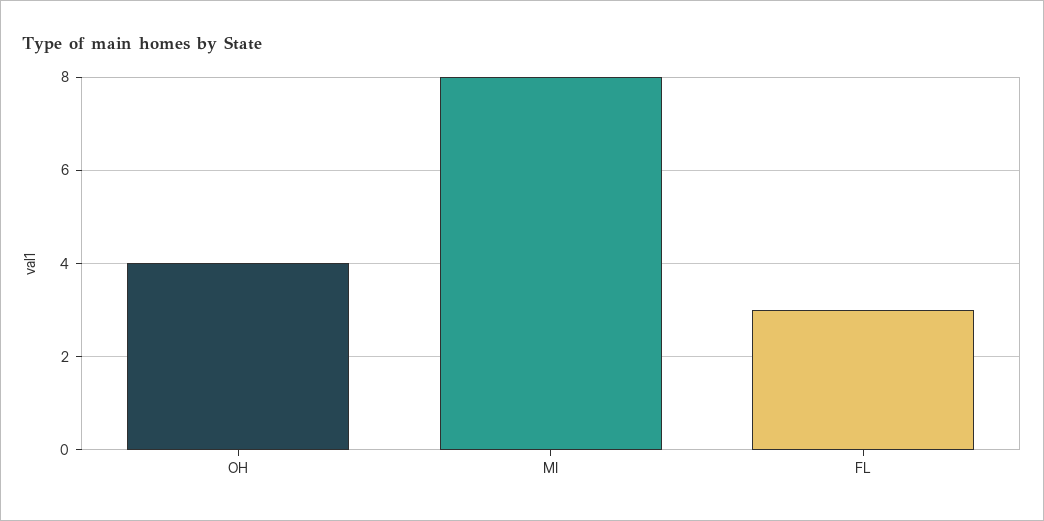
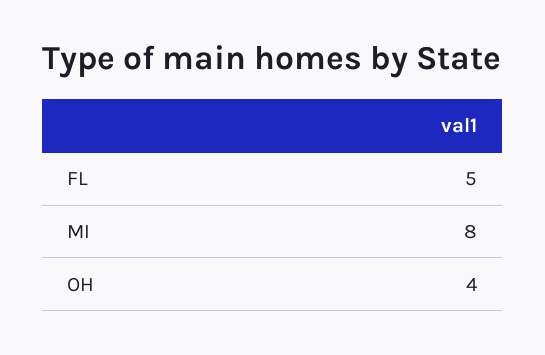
FL: 3 -> 5

